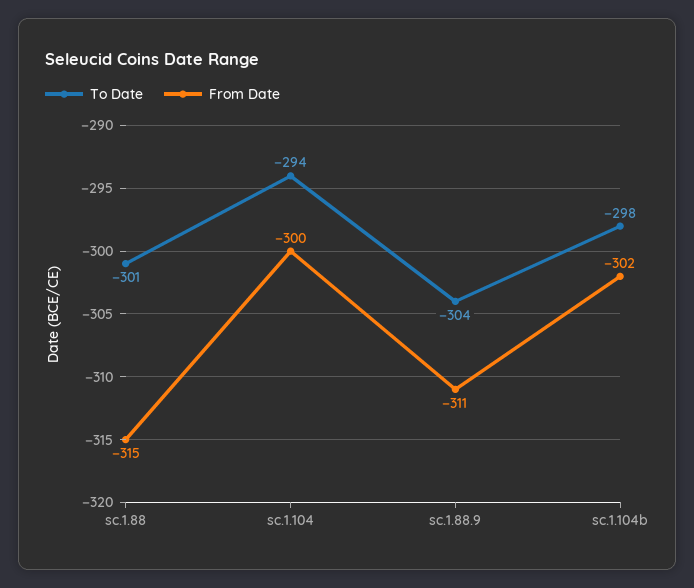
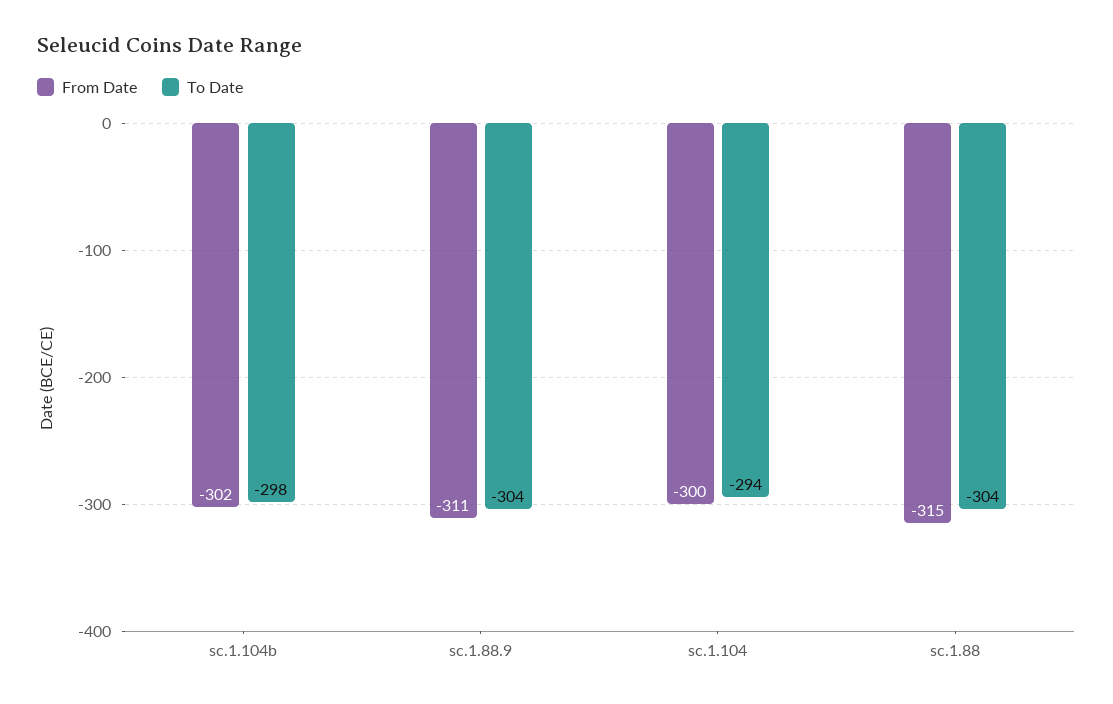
To Date, sc.1.88: -301 -> -304

